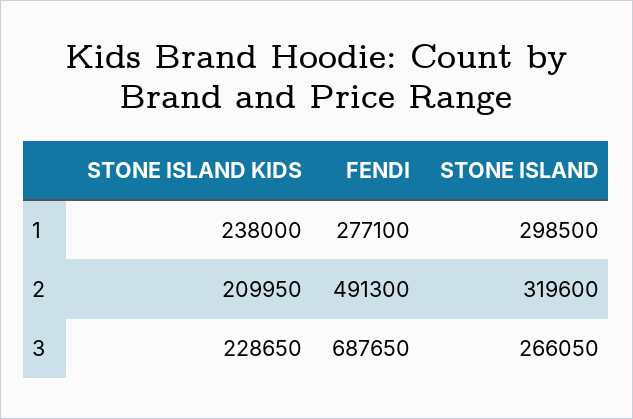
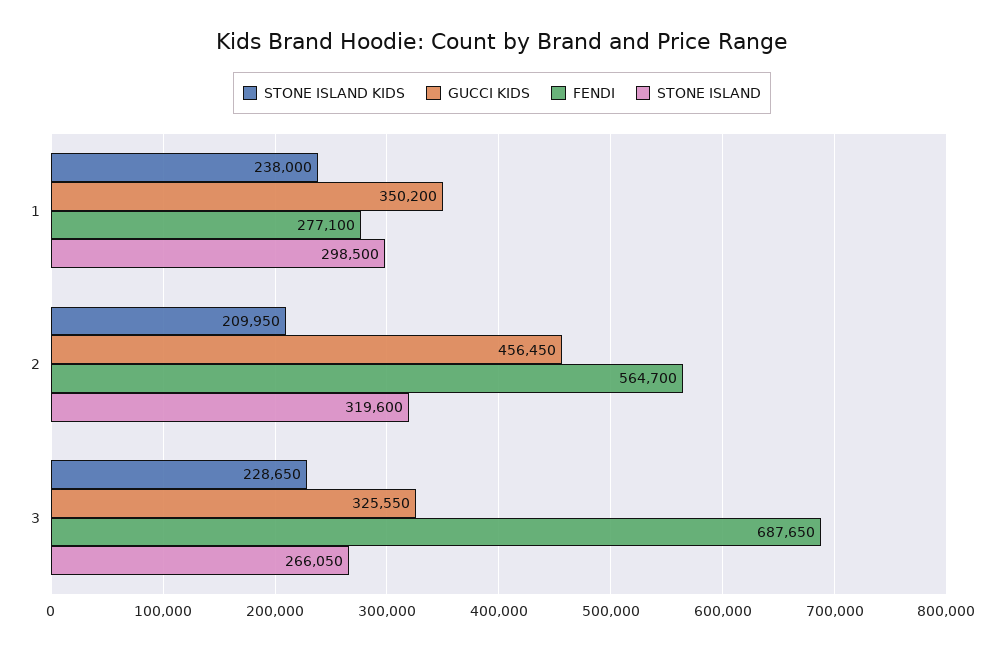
FENDI, 2: 491300 -> 564700
GUCCI KIDS, 1: none -> 350200
GUCCI KIDS, 2: none -> 456450
GUCCI KIDS, 3: none -> 325550

